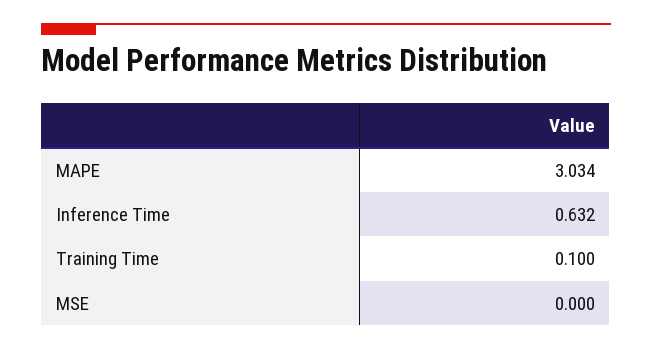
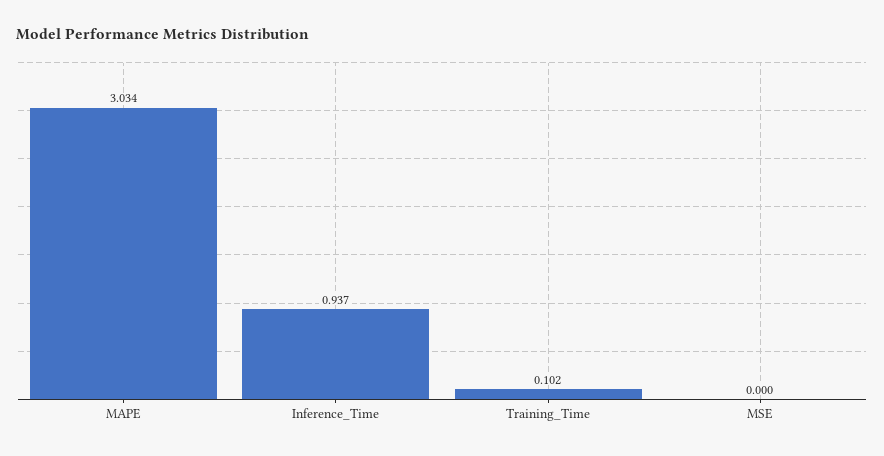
Inference Time: 0.632 -> 0.937
Training Time: 0.1 -> 0.102

